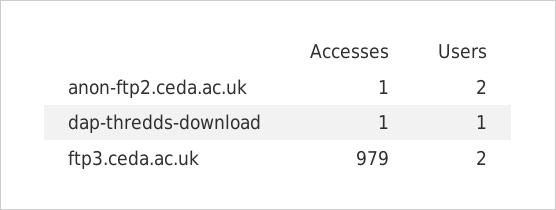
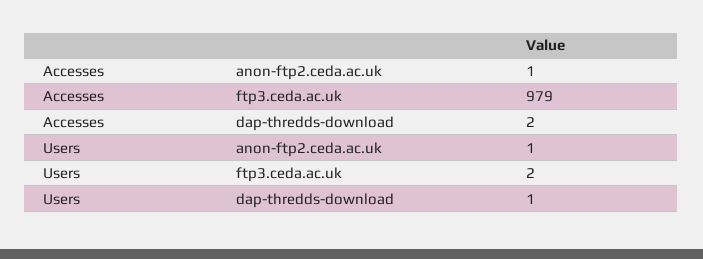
Users, anon-ftp2.ceda.ac.uk: 2 -> 1
Accesses, dap-thredds-download: 1 -> 2

